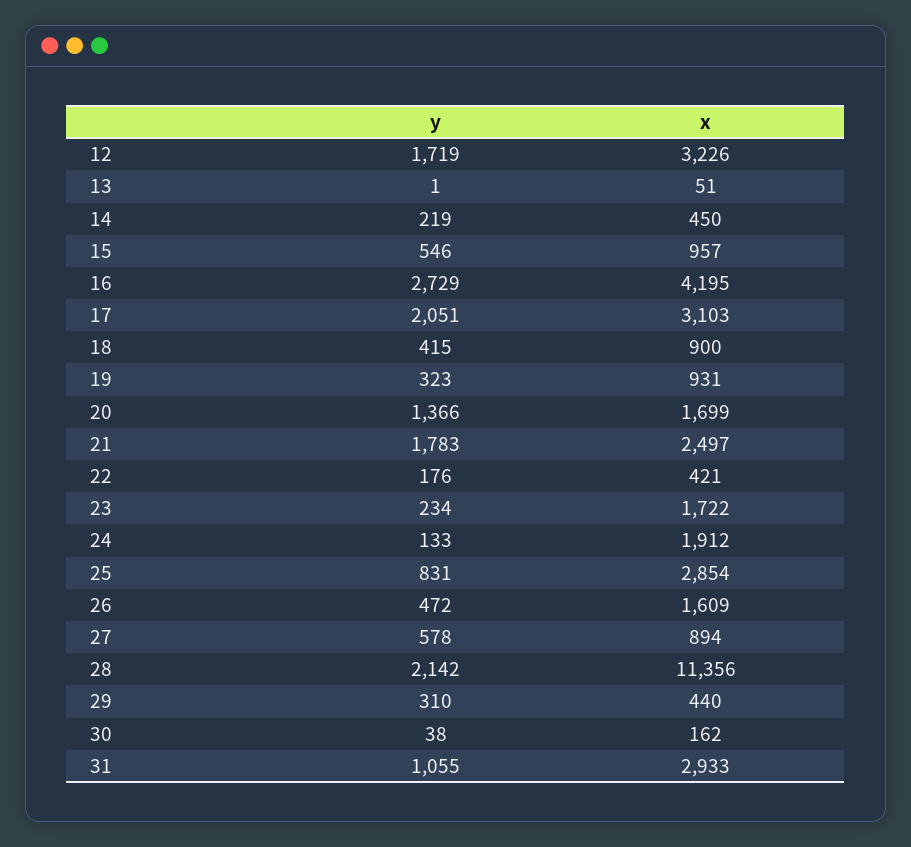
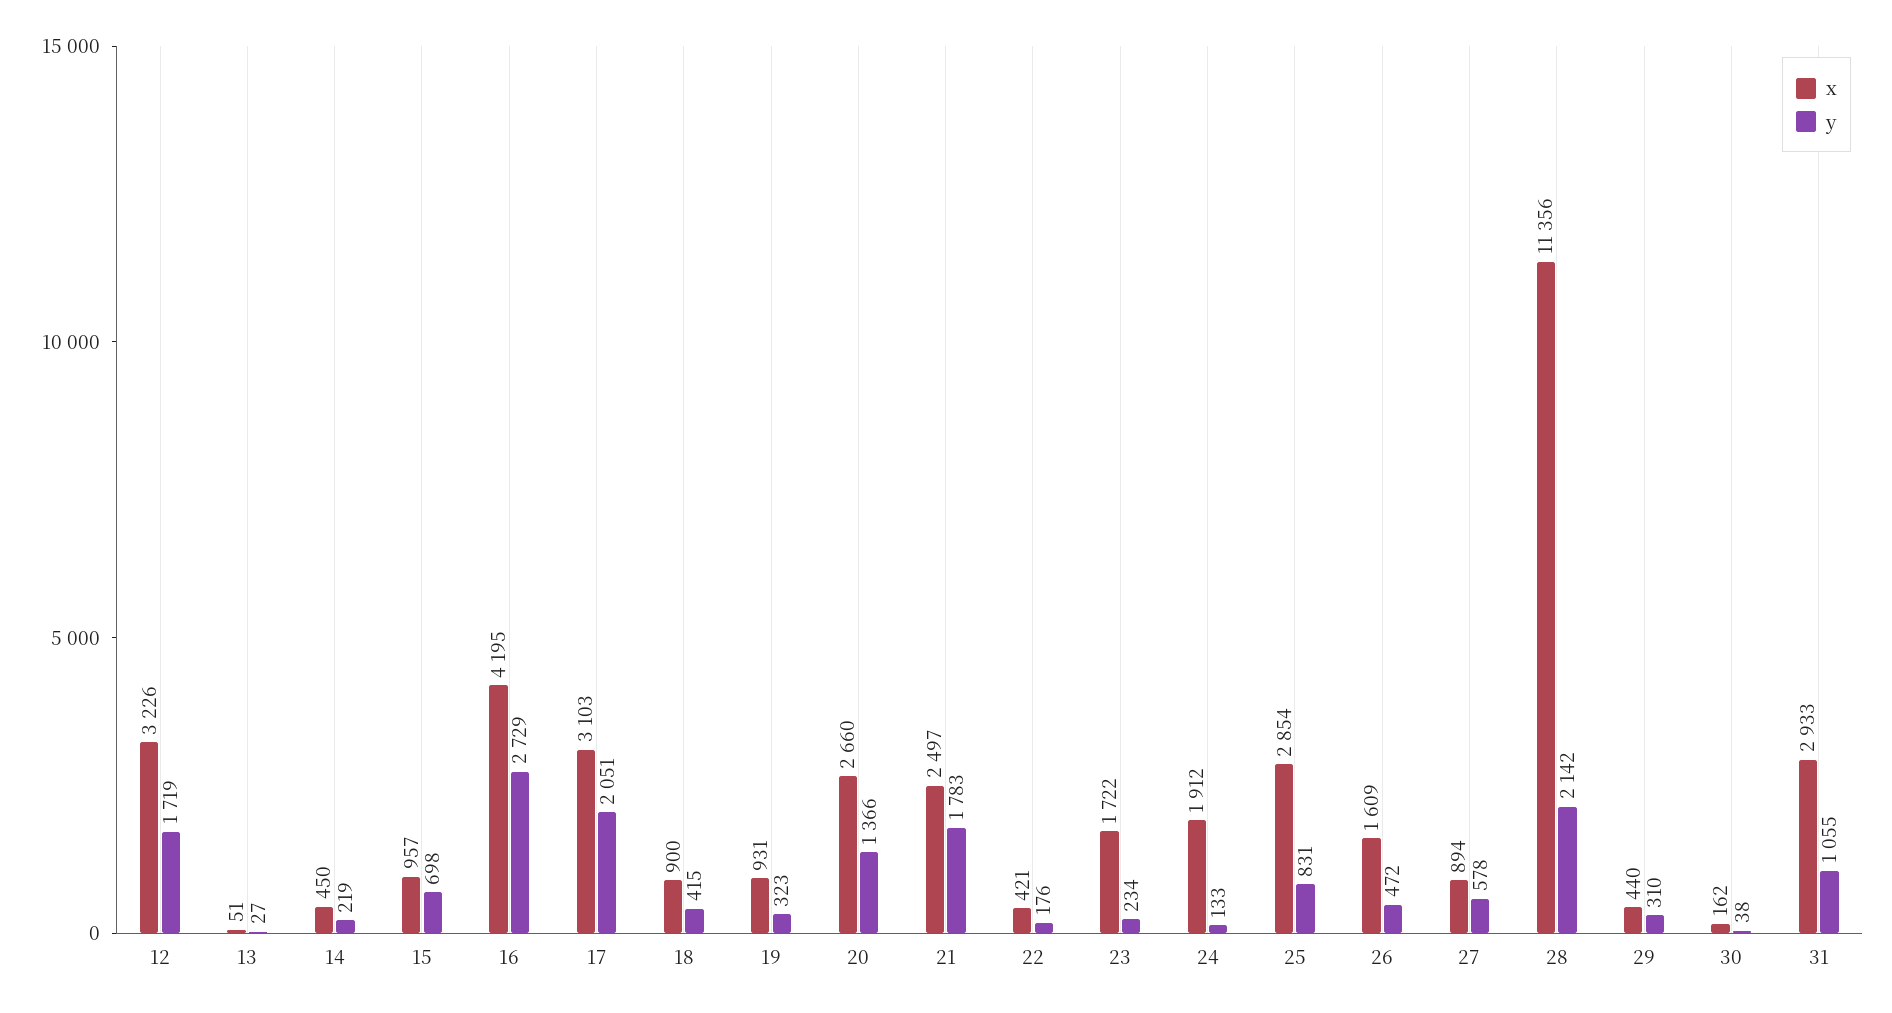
y, 13: 1 -> 27
y, 15: 546 -> 698
x, 20: 1699 -> 2660

